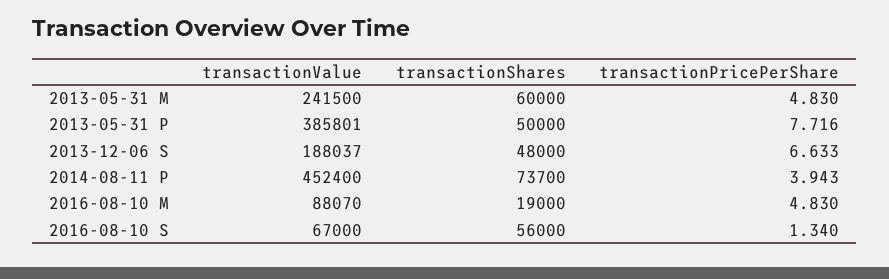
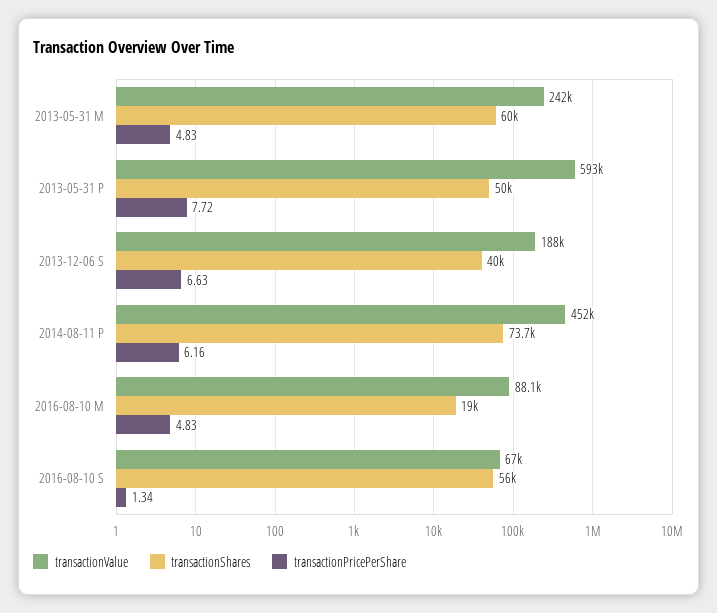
transactionValue, 2013-05-31 P: 385801 -> 593000
transactionShares, 2013-12-06 S: 48000 -> 40000
transactionPricePerShare, 2014-08-11 P: 3.943 -> 6.16

